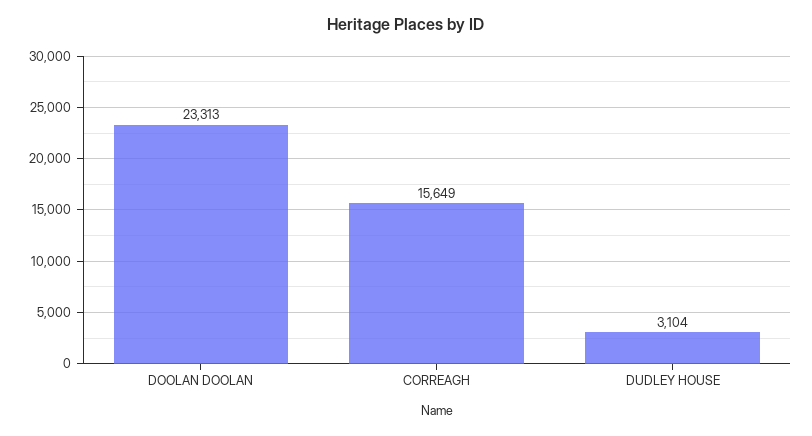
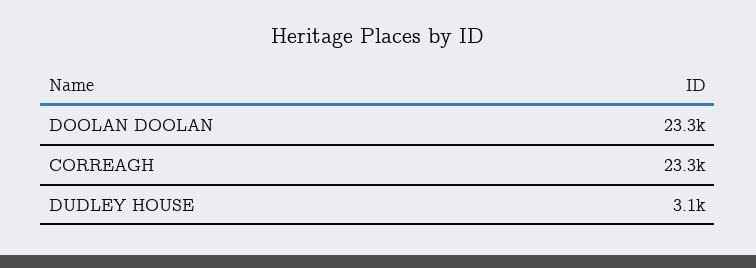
CORREAGH: 15649 -> 23300

